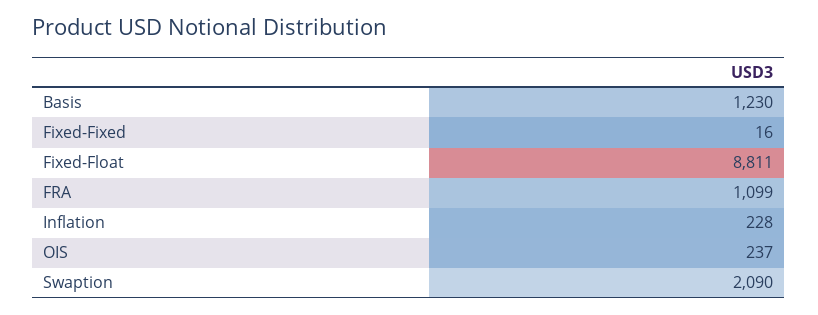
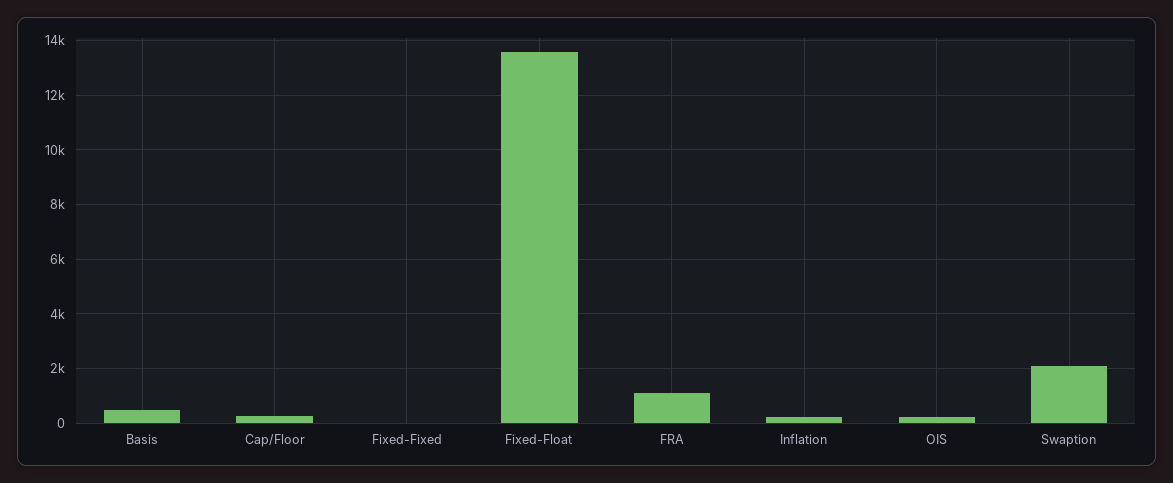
Basis: 1230 -> 500
Fixed-Float: 8811 -> 13500
Cap/Floor: none -> 250

